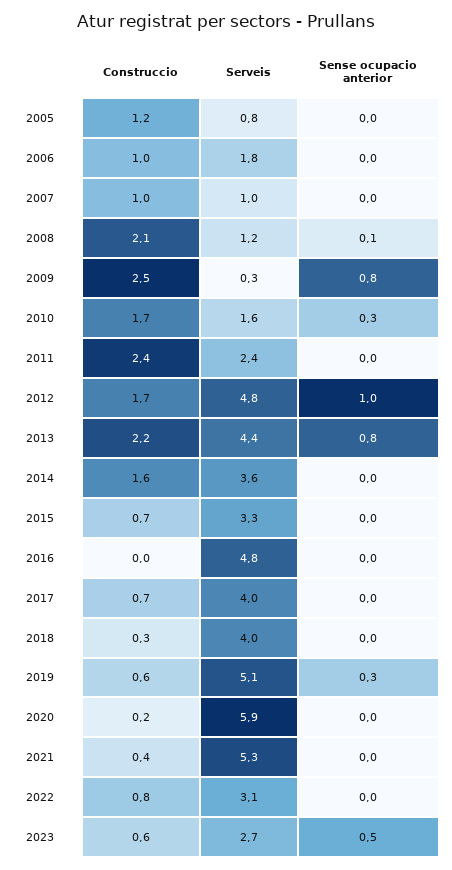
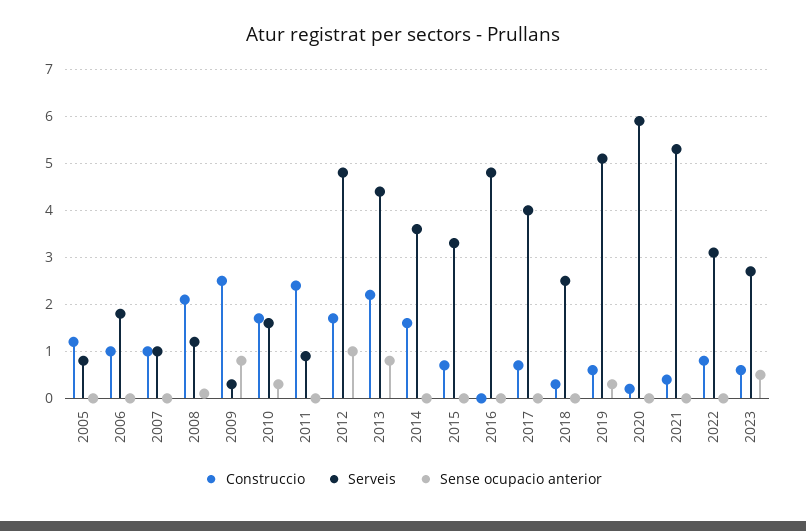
Serveis, 2011: 2.4 -> 1
Serveis, 2018: 4 -> 2.5

